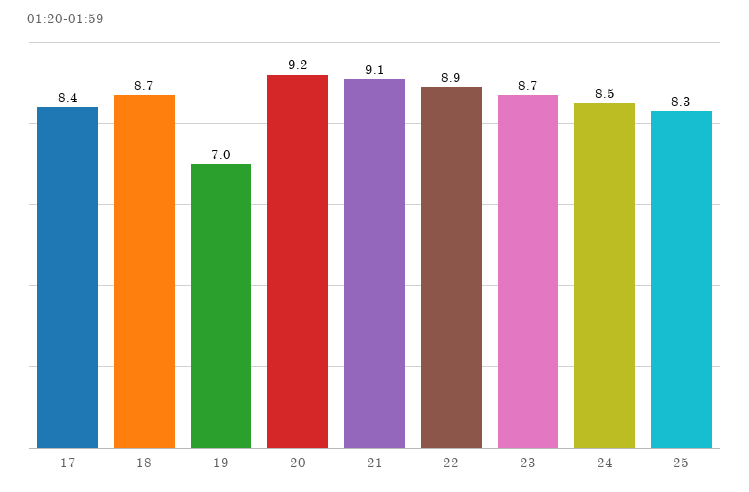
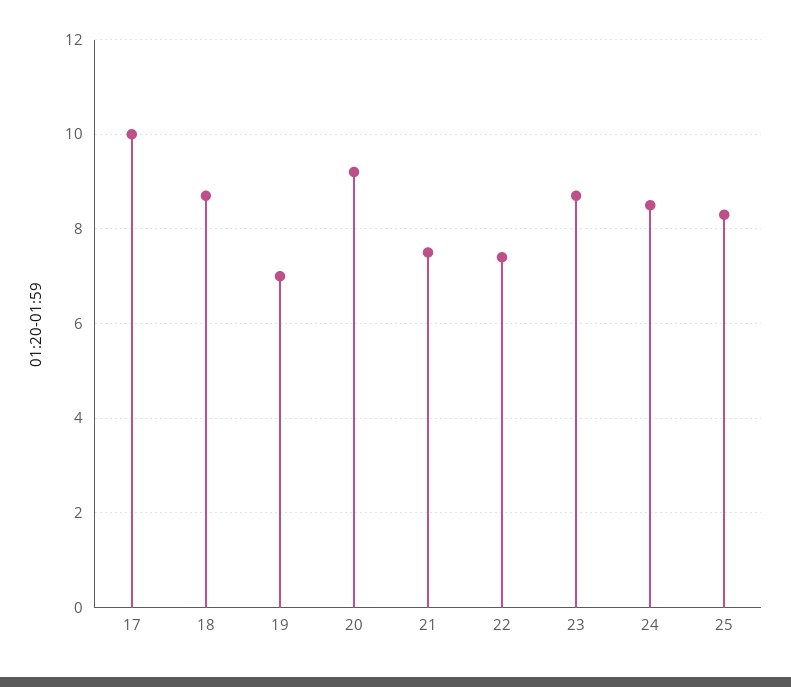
17: 8.4 -> 10
21: 9.1 -> 7.5
22: 8.9 -> 7.5

